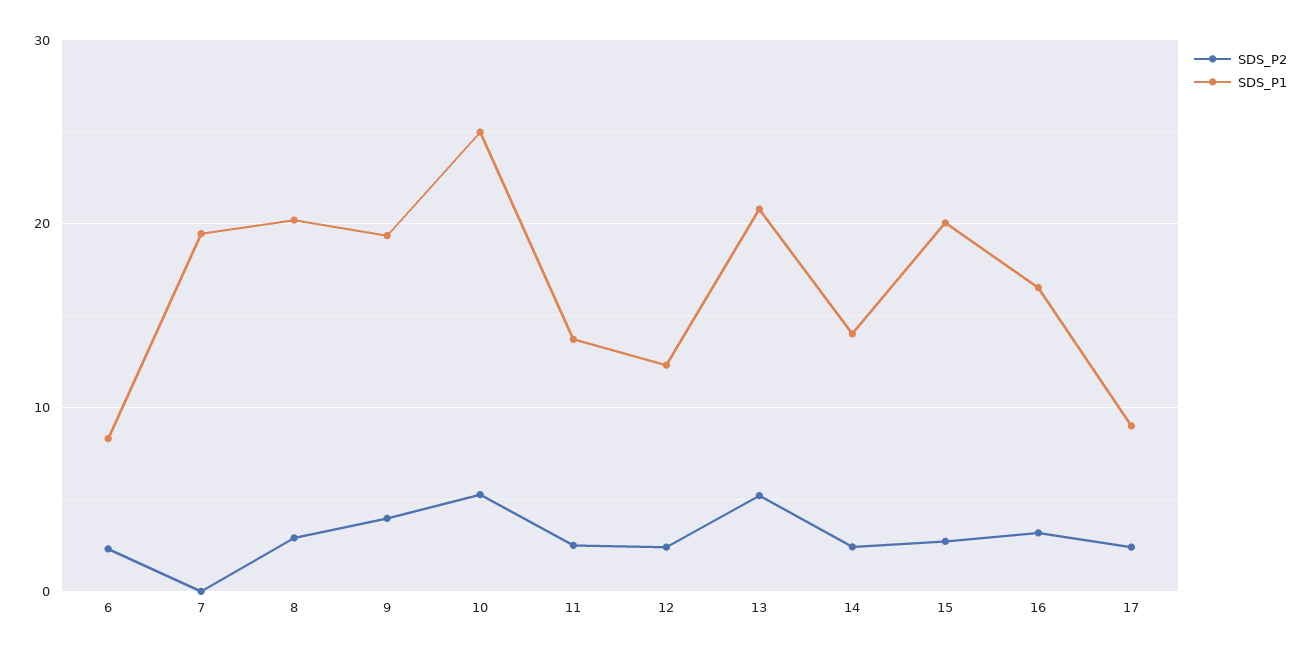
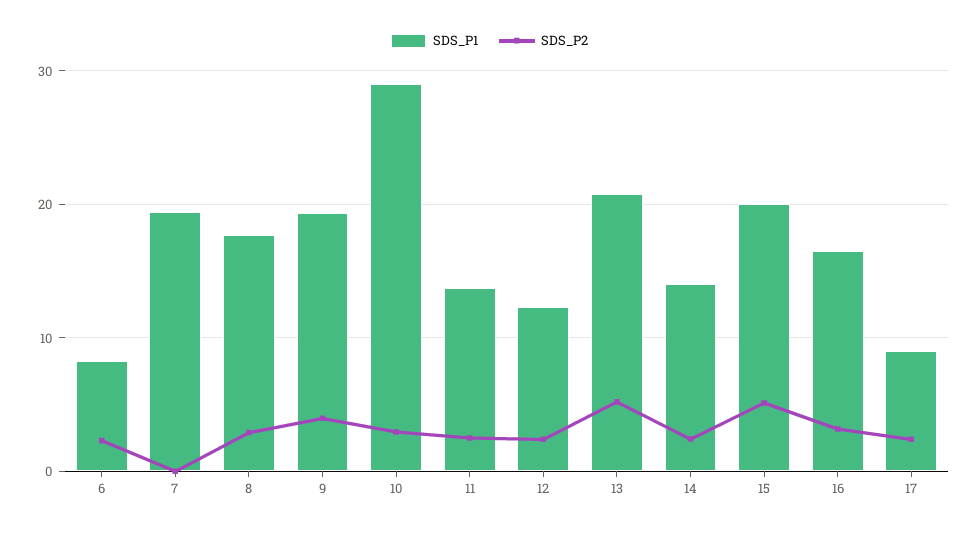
SDS_P1, 8: 20 -> 18
SDS_P2, 10: 5 -> 3
SDS_P1, 10: 25 -> 29
SDS_P2, 15: 3 -> 5

